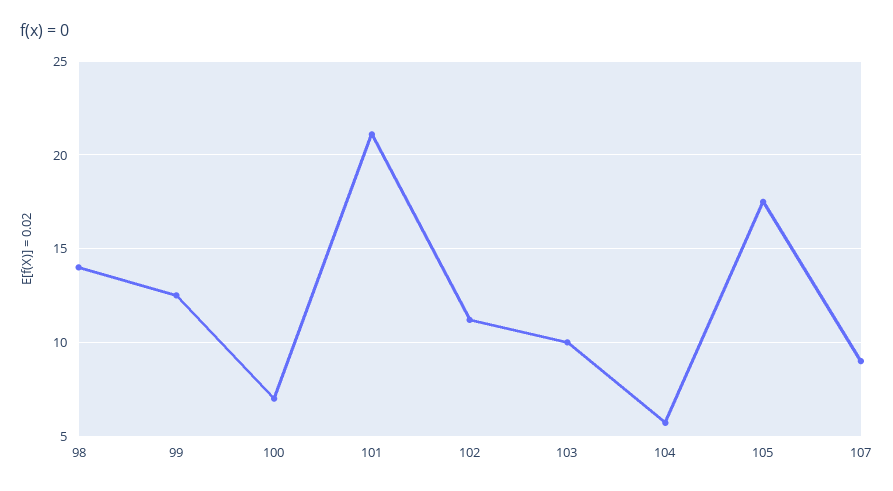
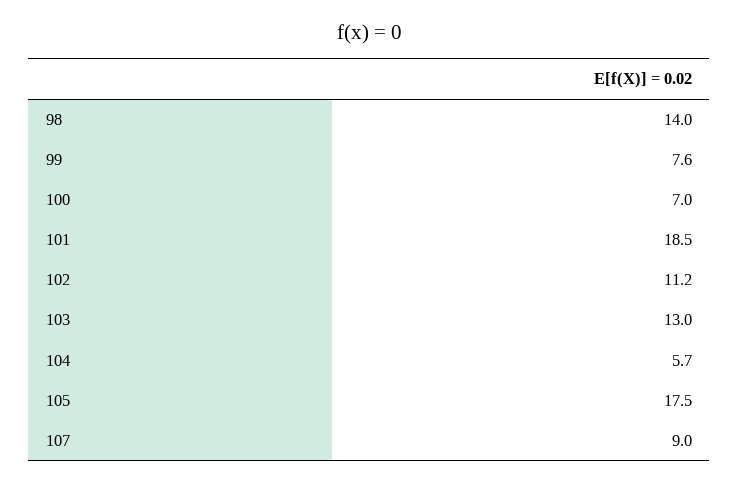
99: 12.5 -> 7.6
101: 21 -> 18.5
103: 10 -> 13

